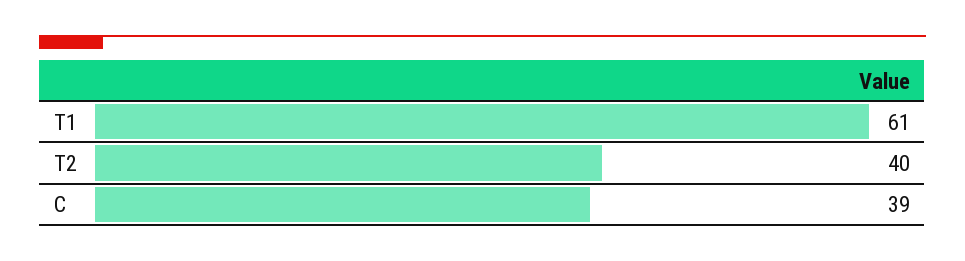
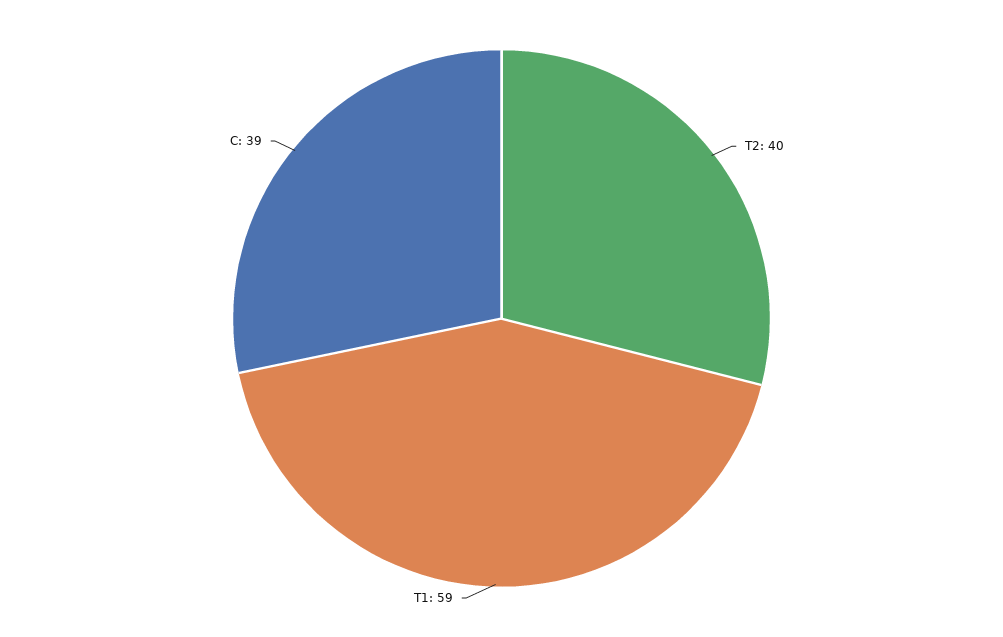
T1: 61 -> 59

